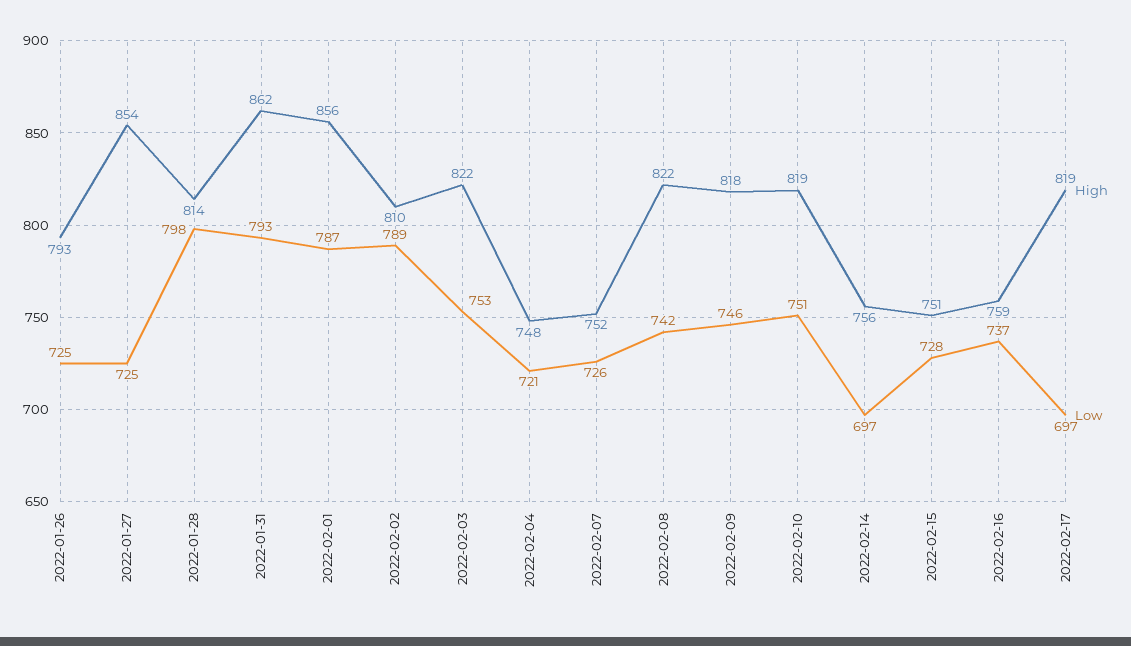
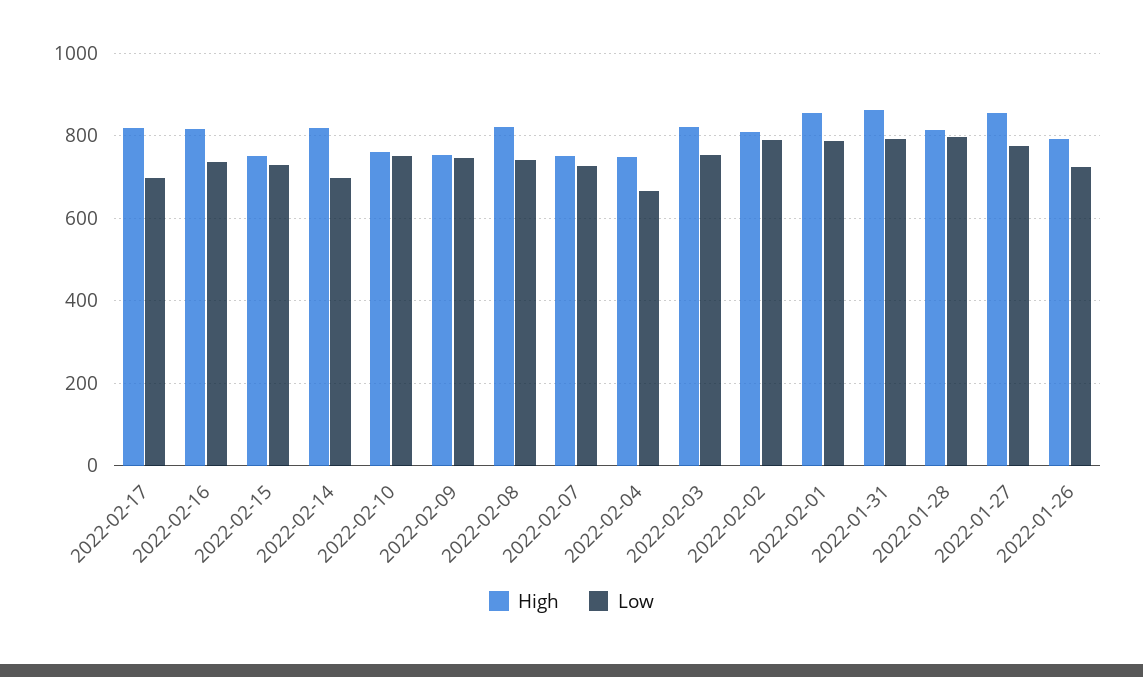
Low, 2022-01-27: 725 -> 780
Low, 2022-02-04: 721 -> 660
High, 2022-02-09: 818 -> 760
High, 2022-02-10: 819 -> 760
High, 2022-02-14: 756 -> 820
High, 2022-02-16: 759 -> 820

